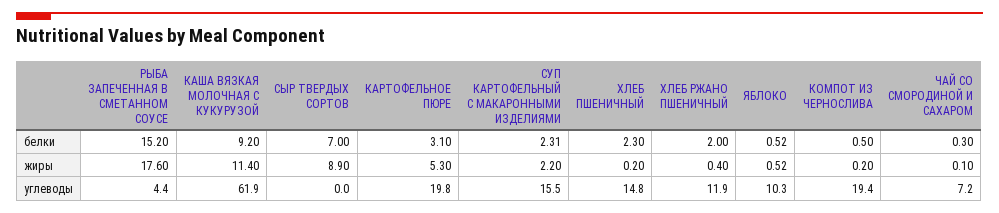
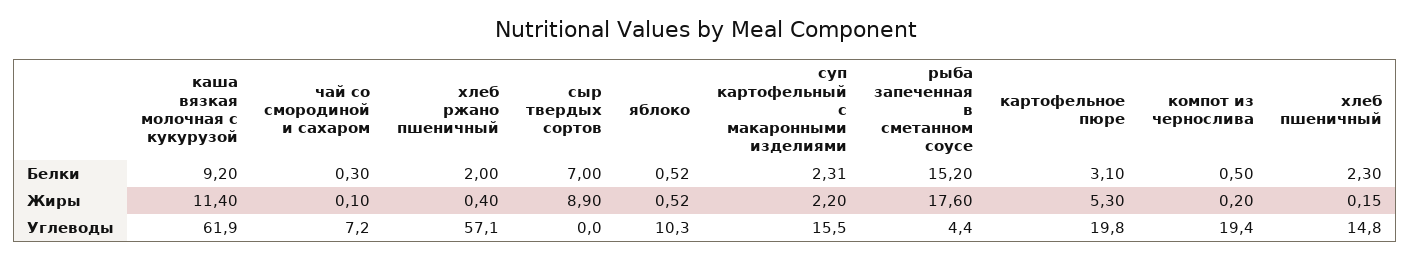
ХЛЕБ ПШЕНИЧНЫЙ, жиры: 0.2 -> 0.15
ХЛЕБ РЖАНО ПШЕНИЧНЫЙ, углеводы: 11.9 -> 57.1

